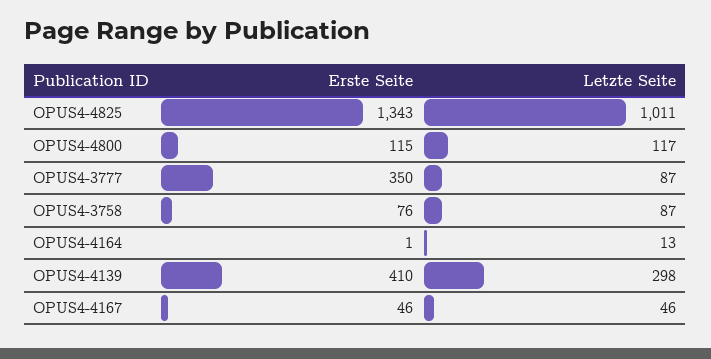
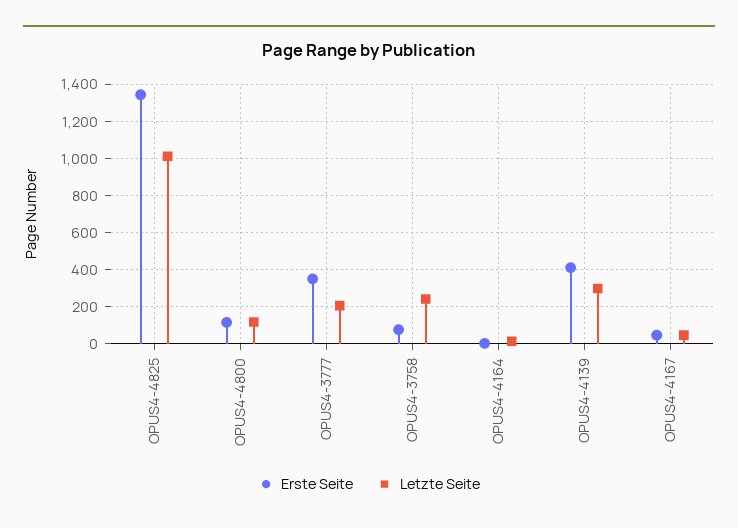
Letzte Seite, OPUS4-3777: 87 -> 200
Letzte Seite, OPUS4-3758: 87 -> 250

